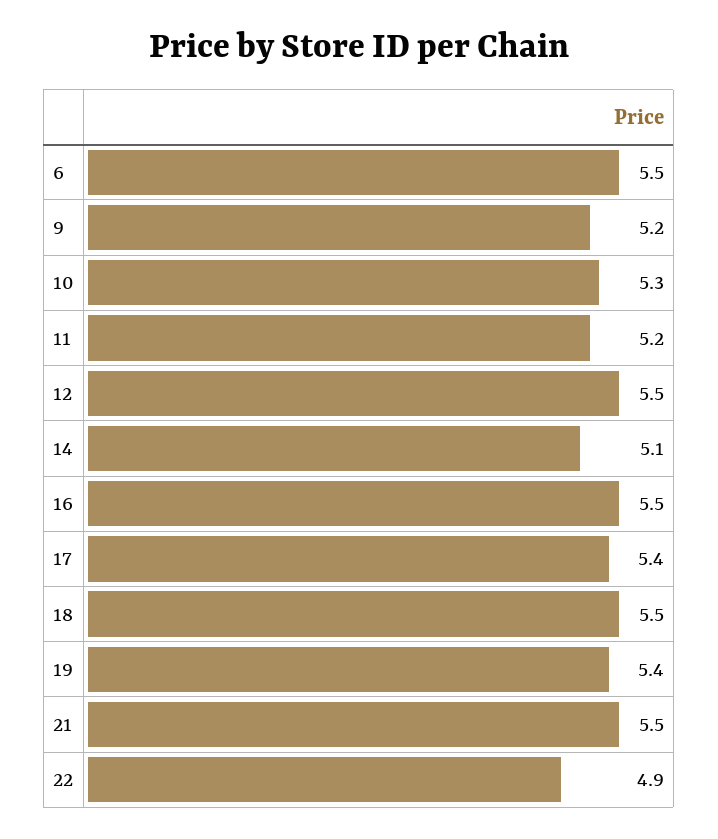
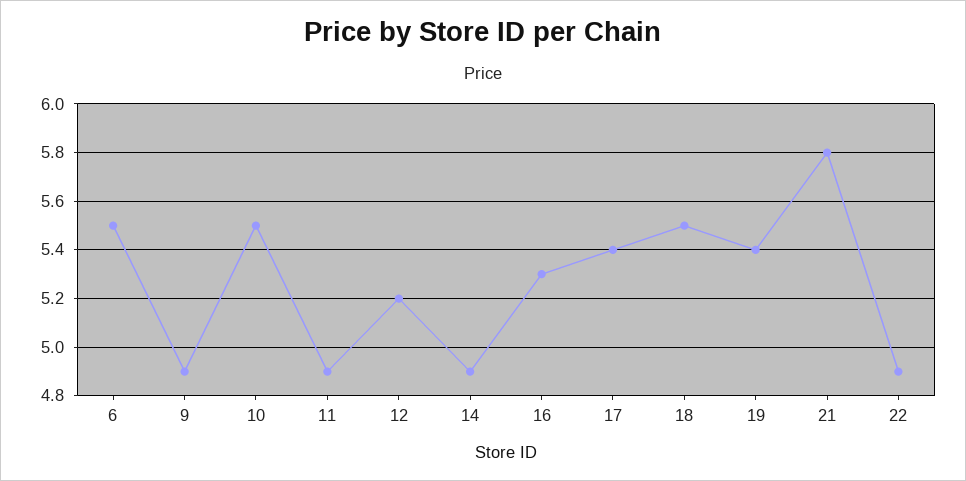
9: 5.2 -> 4.9
10: 5.3 -> 5.5
11: 5.2 -> 4.9
12: 5.5 -> 5.2
14: 5.1 -> 4.9
16: 5.5 -> 5.3
21: 5.5 -> 5.8

